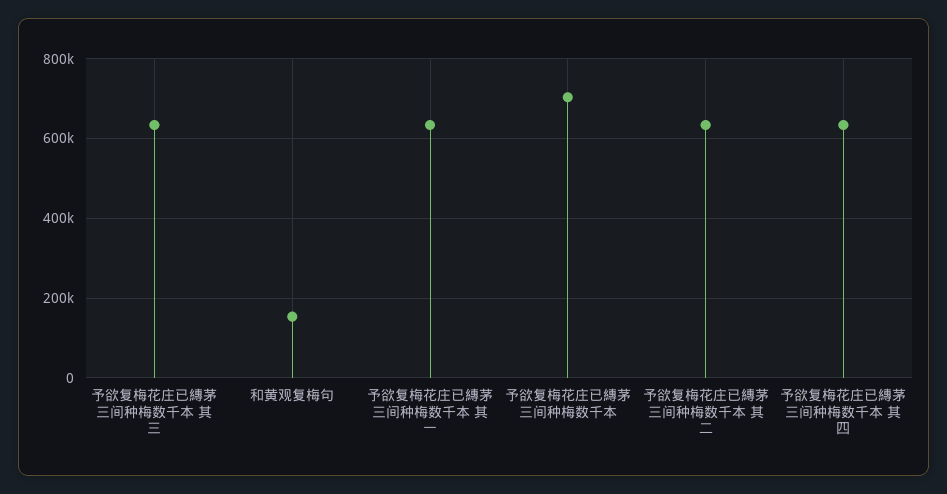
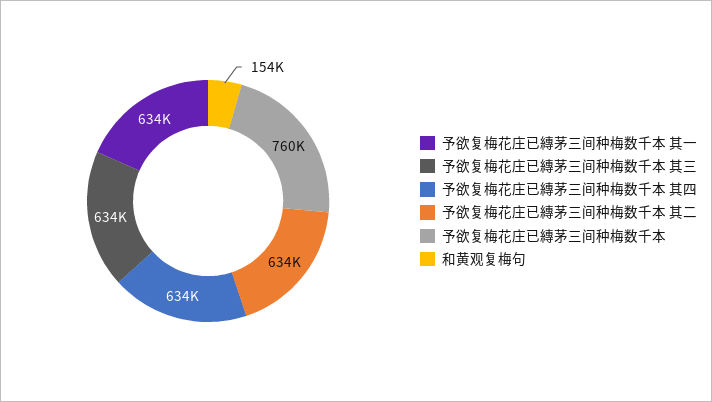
予欲复梅花庄已縳茅三间种梅数千本: 700000 -> 760000

